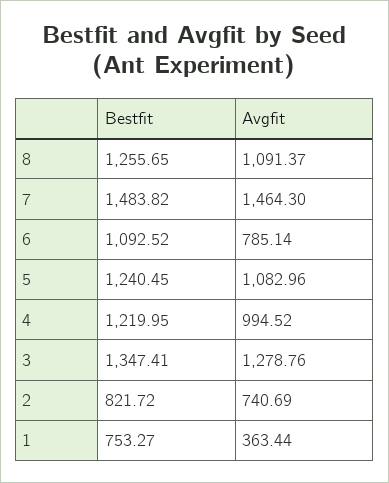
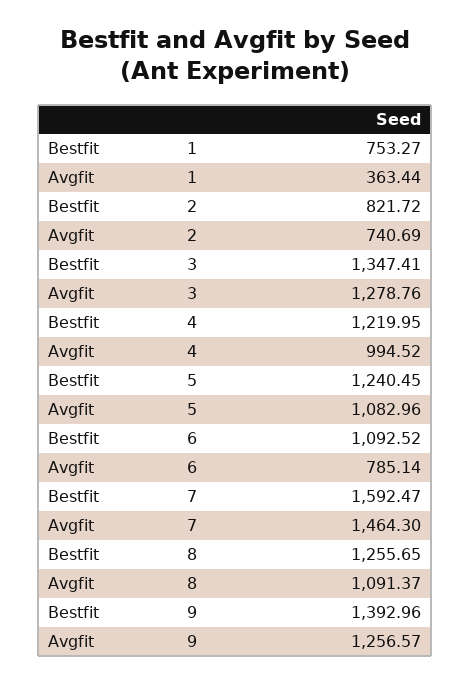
Bestfit, 7: 1483.82 -> 1592.47
Bestfit, 9: none -> 1392.96
Avgfit, 9: none -> 1256.57

